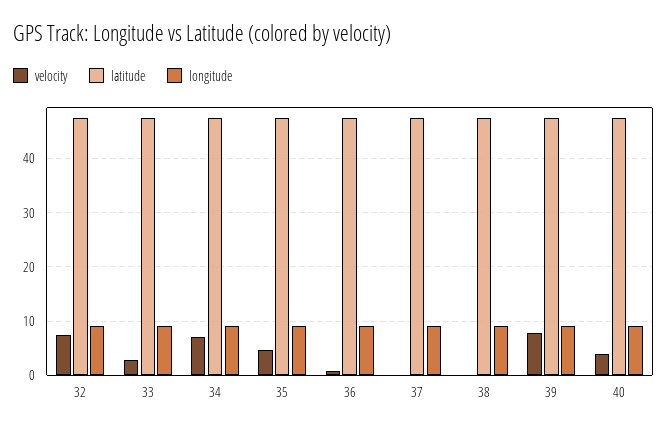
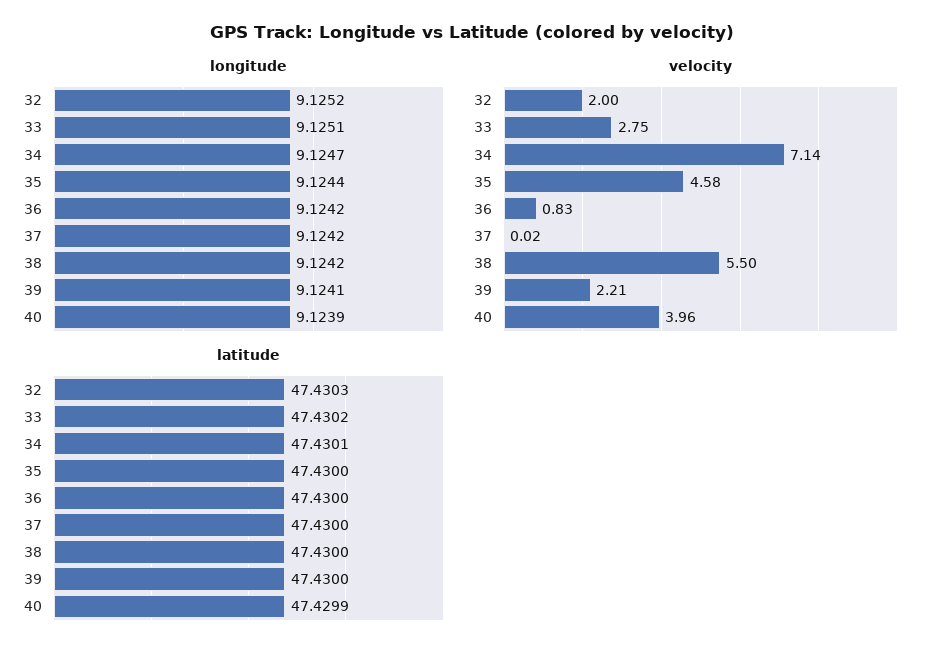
velocity, 32: 8 -> 2
velocity, 38: 0 -> 5.5
velocity, 39: 8 -> 2.21

